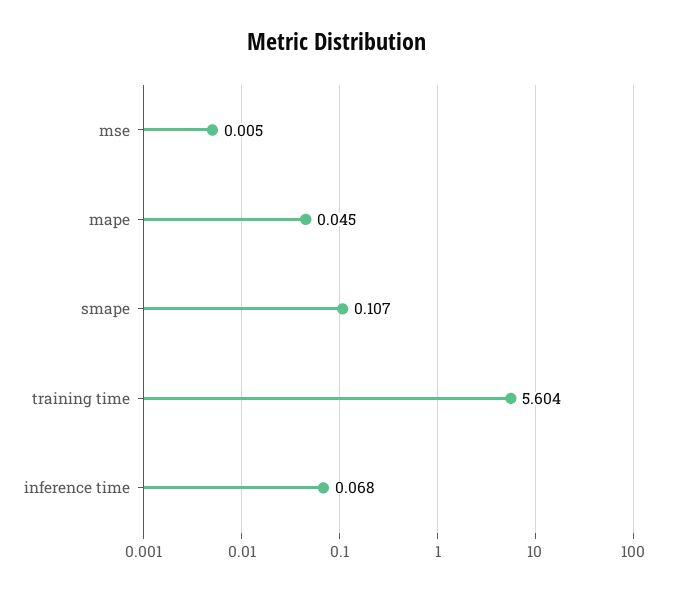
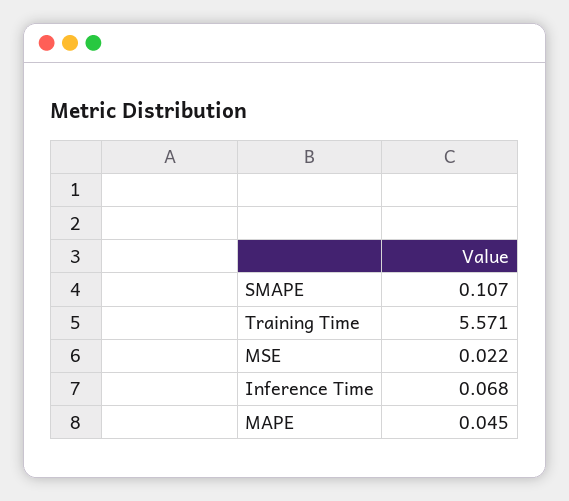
mse: 0.005 -> 0.022
training time: 5.604 -> 5.571

